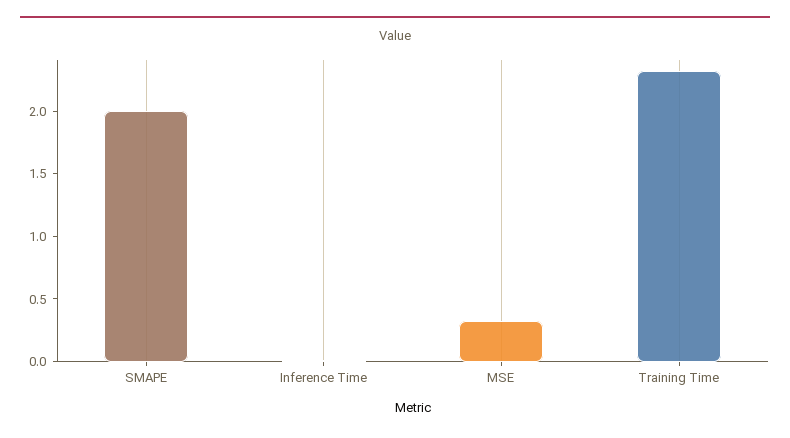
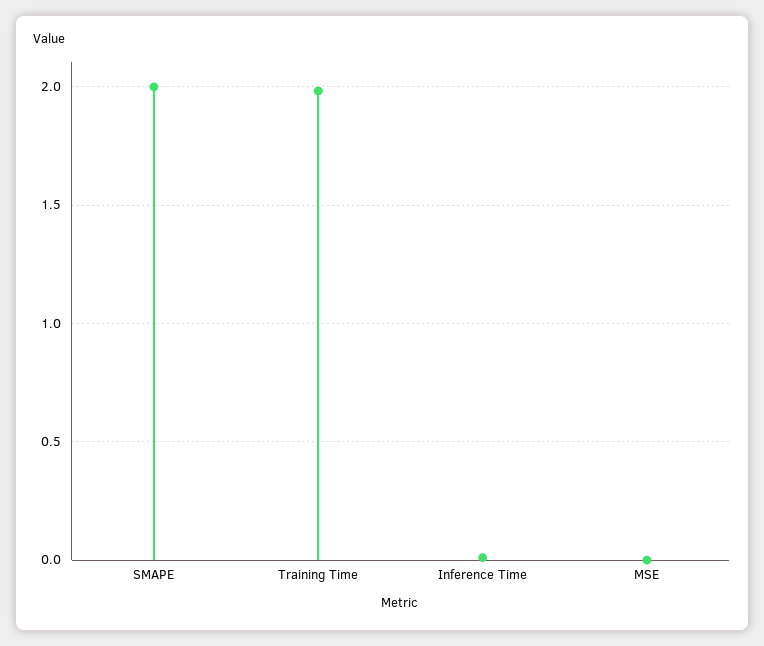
MSE: 0.3 -> 0
Training Time: 2.3 -> 2

